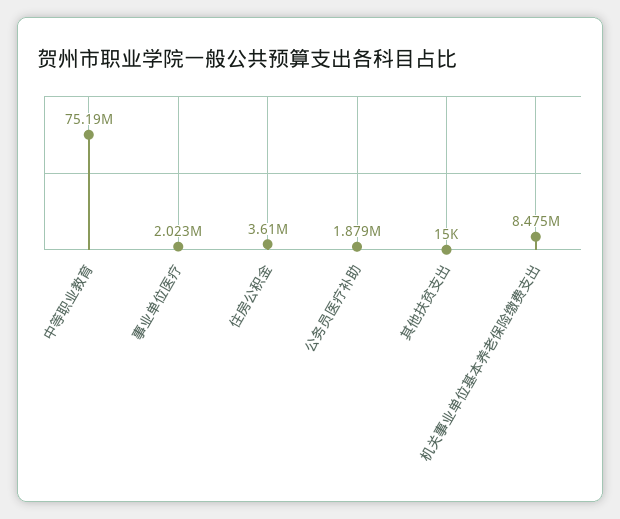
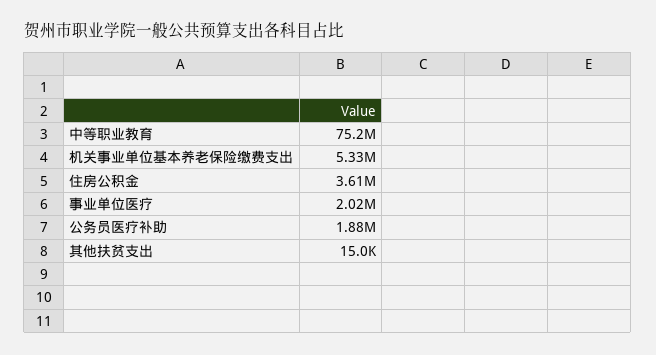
机关事业单位基本养老保险缴费支出: 8475000 -> 5330000

